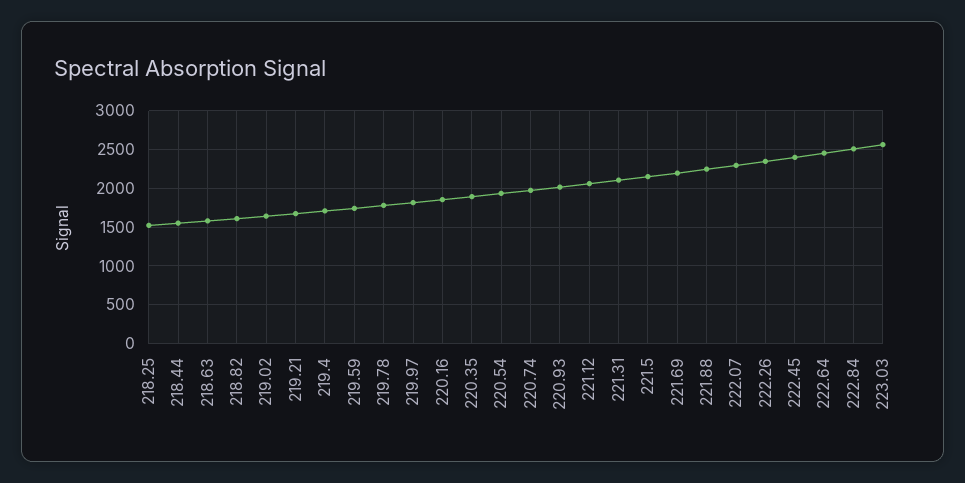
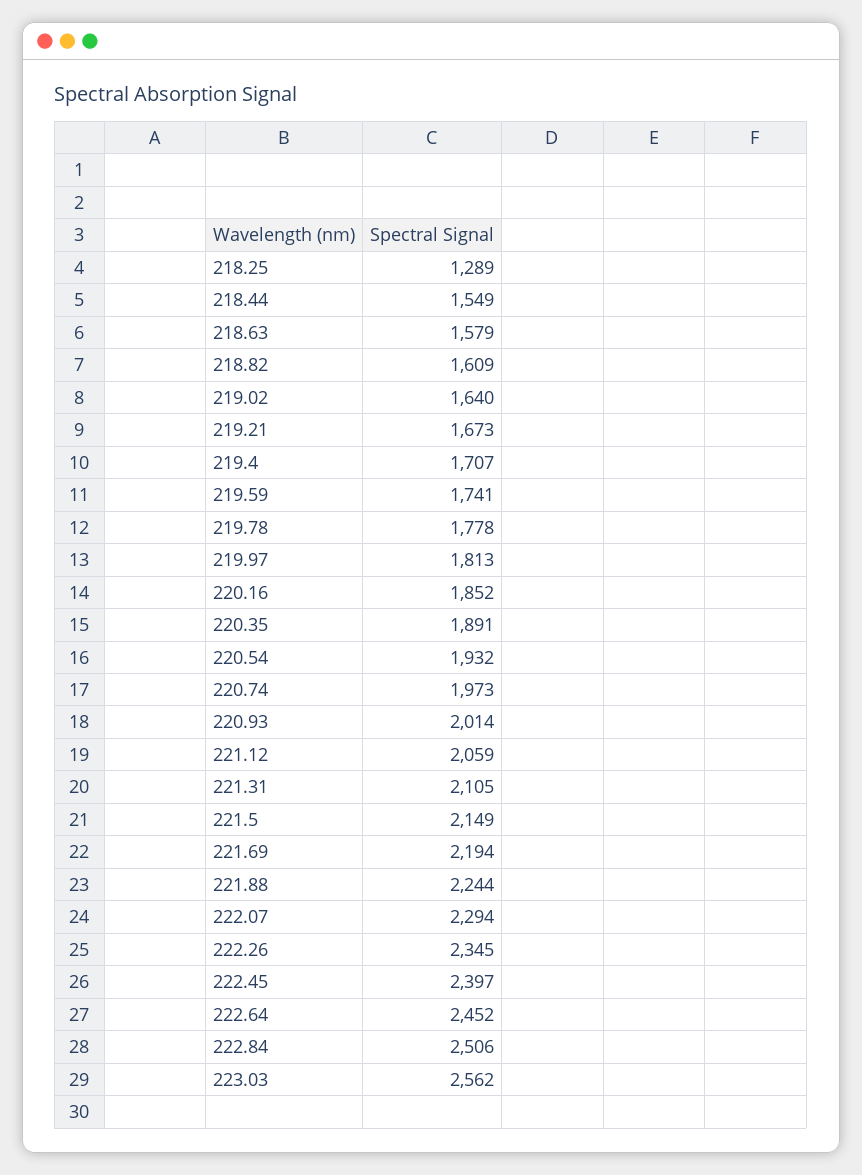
218.25: 1500 -> 1289

